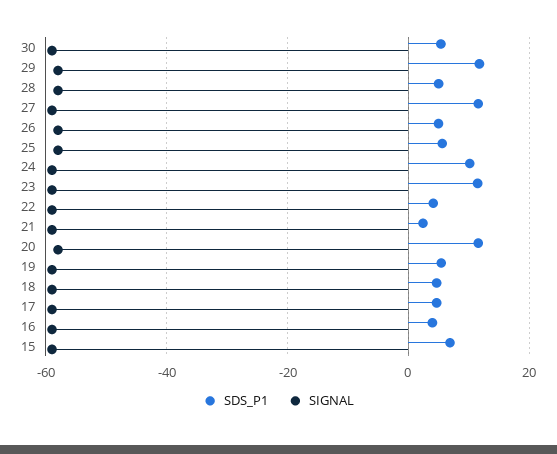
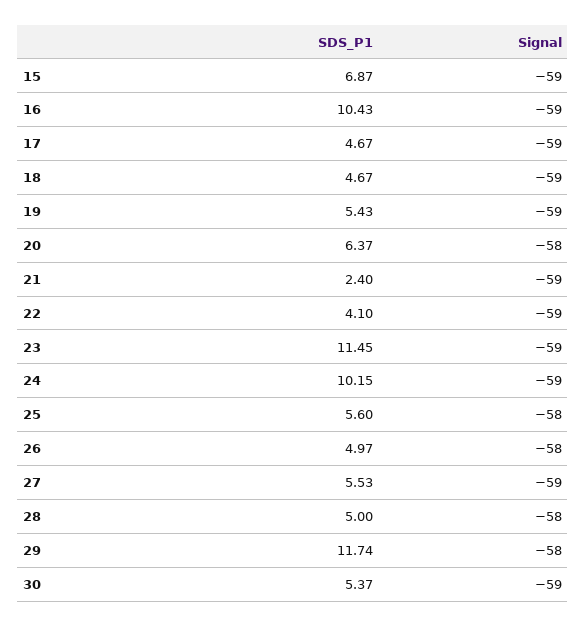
SDS_P1, 27: 12 -> 5.53
SDS_P1, 20: 12 -> 6.37
SDS_P1, 16: 4 -> 10.43

